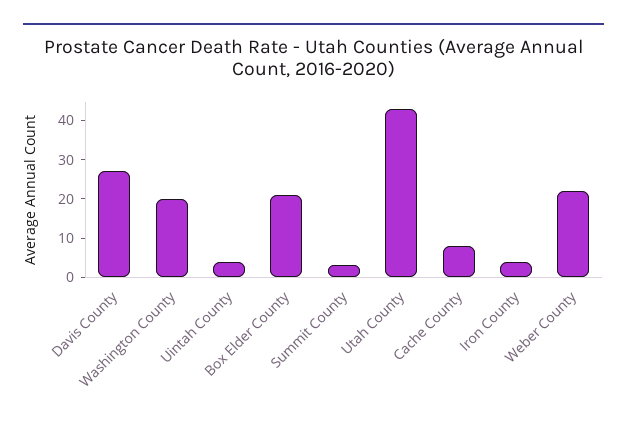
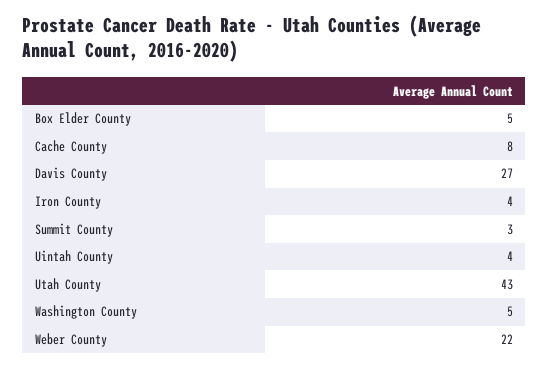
Washington County: 20 -> 5
Box Elder County: 20 -> 5

